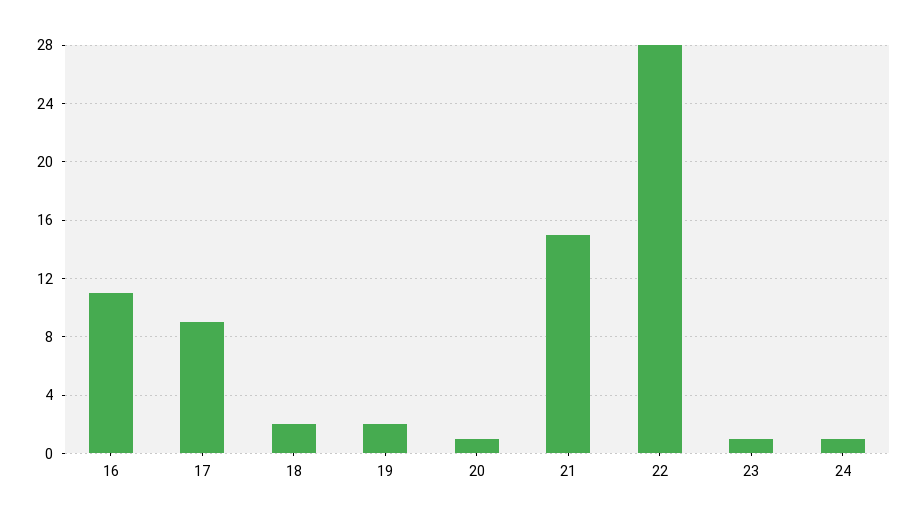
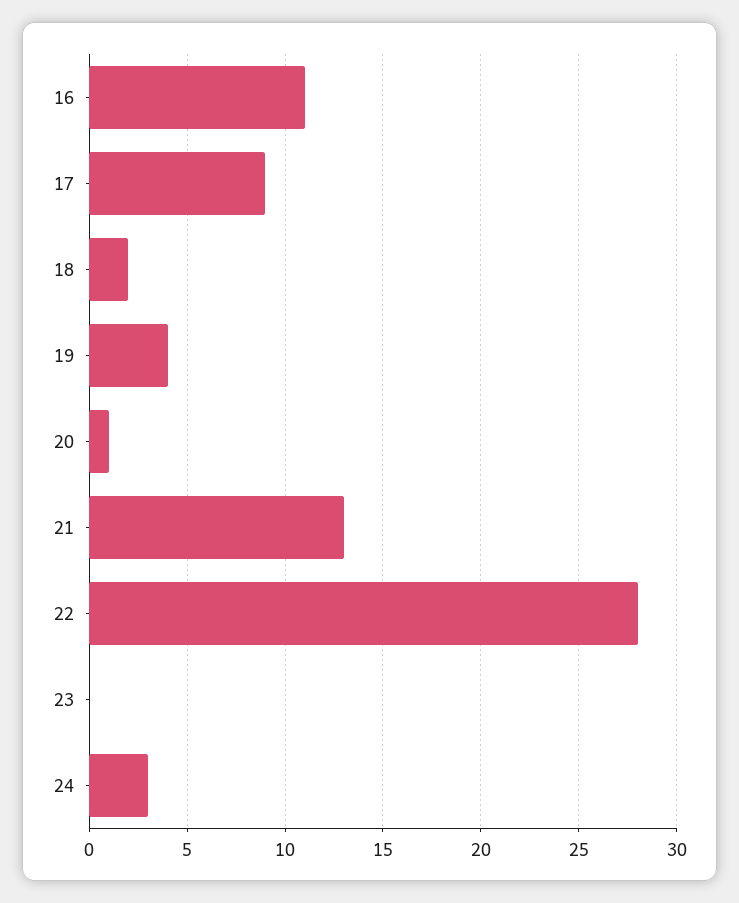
19: 2 -> 4
21: 15 -> 13
23: 1 -> 0
24: 1 -> 3

